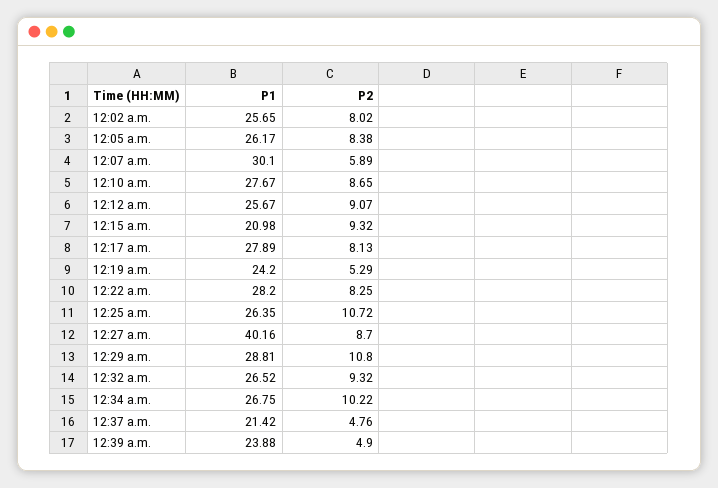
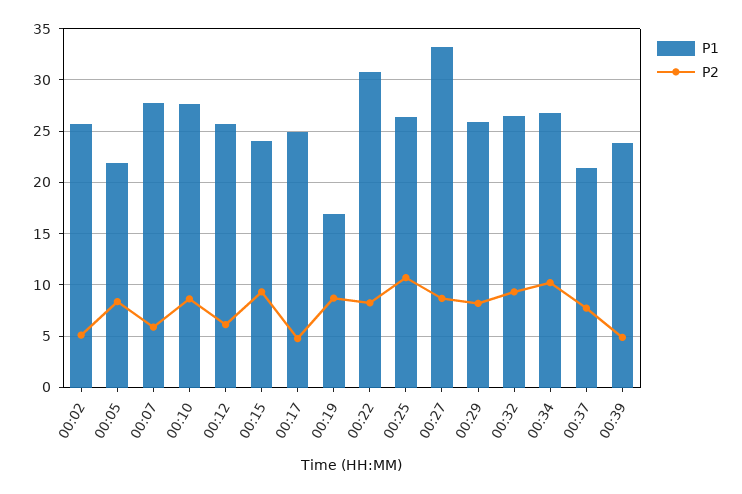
P2, 12:02 a.m.: 8.02 -> 5
P1, 12:05 a.m.: 26.17 -> 22
P1, 12:07 a.m.: 30.1 -> 28
P2, 12:12 a.m.: 9.07 -> 6
P1, 12:15 a.m.: 20.98 -> 24
P1, 12:17 a.m.: 27.89 -> 25
P2, 12:17 a.m.: 8.13 -> 5
P1, 12:19 a.m.: 24.2 -> 17
P2, 12:19 a.m.: 5.29 -> 9
P1, 12:22 a.m.: 28.2 -> 31
P1, 12:27 a.m.: 40.16 -> 33
P1, 12:29 a.m.: 28.81 -> 26
P2, 12:29 a.m.: 10.8 -> 8
P2, 12:37 a.m.: 4.76 -> 8

